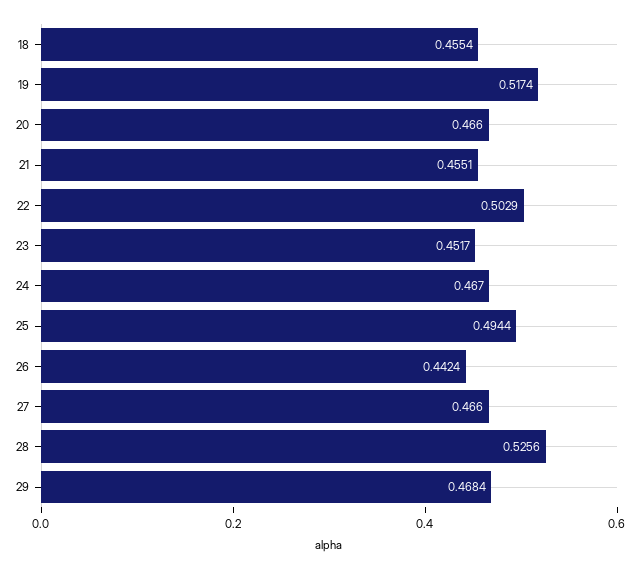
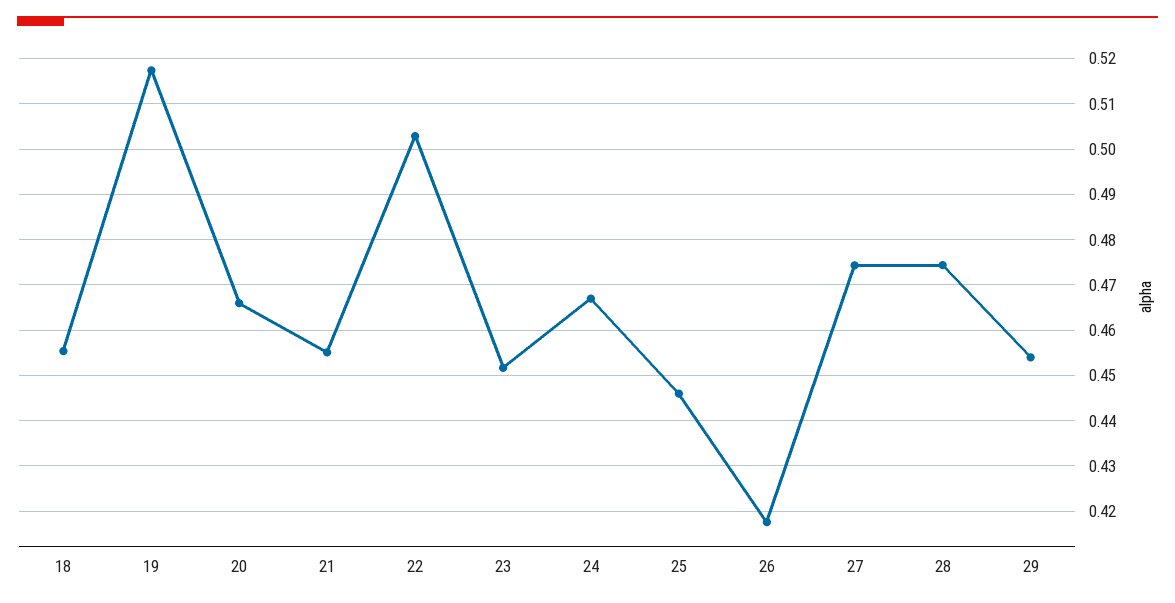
25: 0.4944 -> 0.446
26: 0.4424 -> 0.418
27: 0.466 -> 0.474
28: 0.5256 -> 0.474
29: 0.4684 -> 0.454

